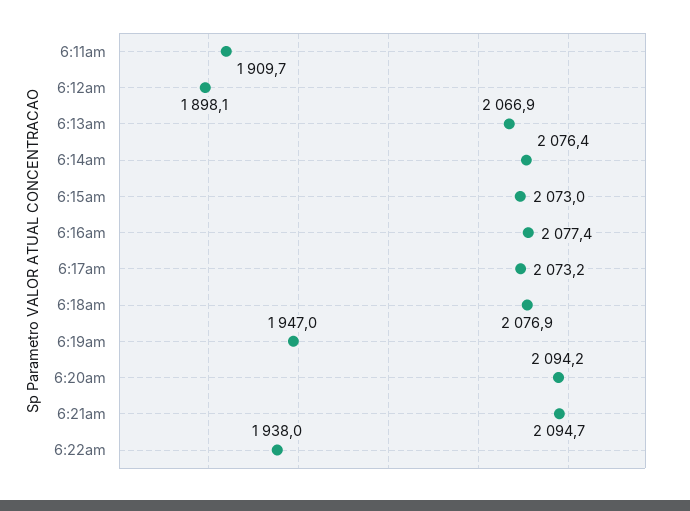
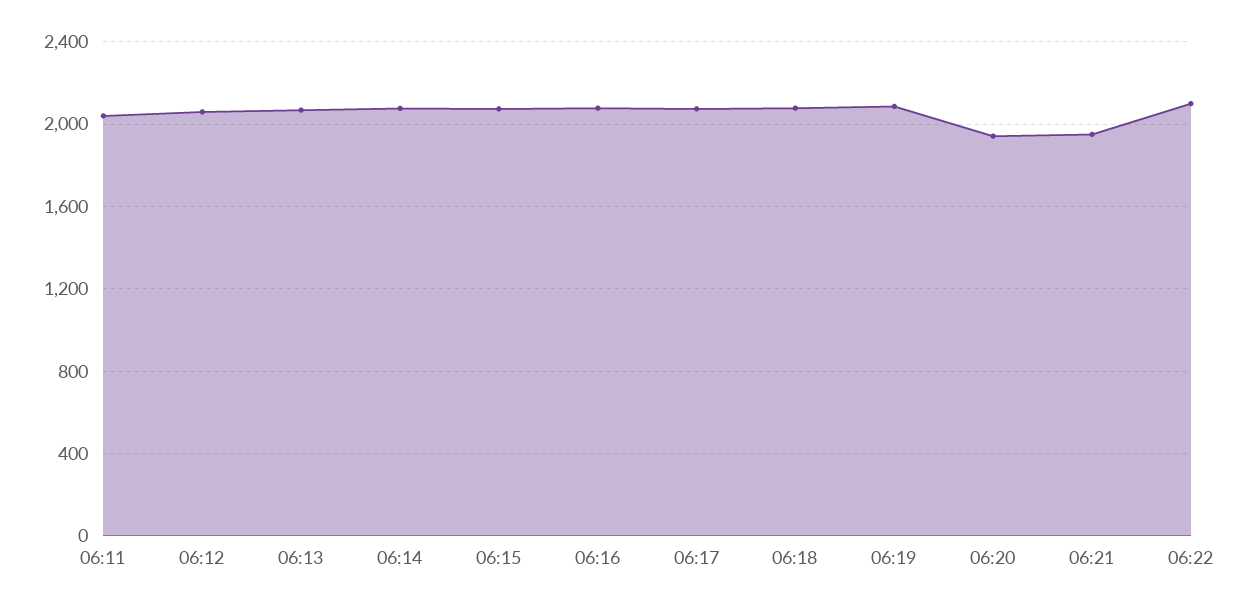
6:11am: 1909.7 -> 2050
6:12am: 1898.1 -> 2050
6:19am: 1947 -> 2100
6:20am: 2094.2 -> 1950
6:21am: 2094.7 -> 1950
6:22am: 1938 -> 2100

